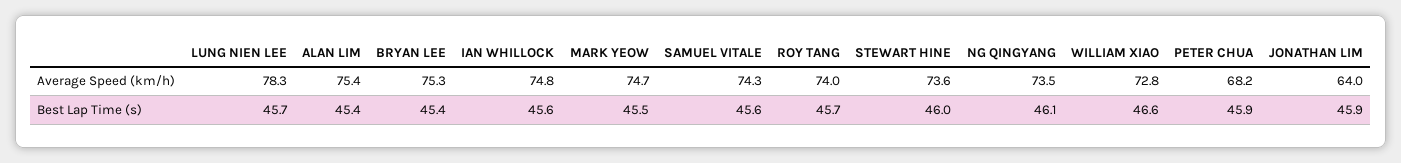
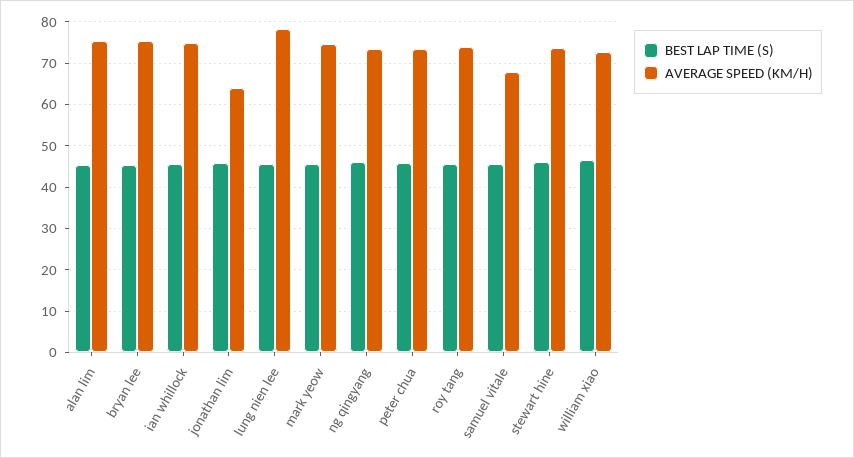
Average Speed (km/h), SAMUEL VITALE: 74.3 -> 68
Average Speed (km/h), PETER CHUA: 68.2 -> 74

